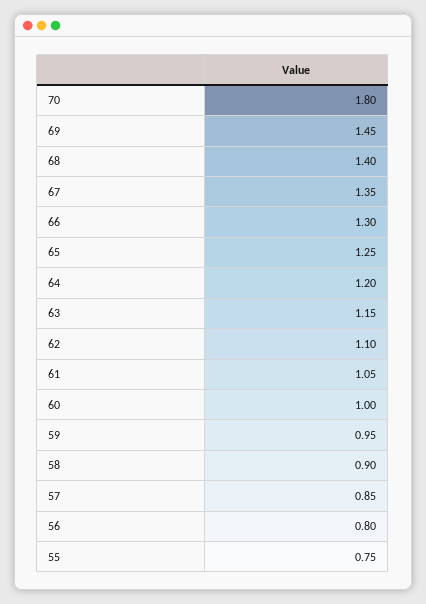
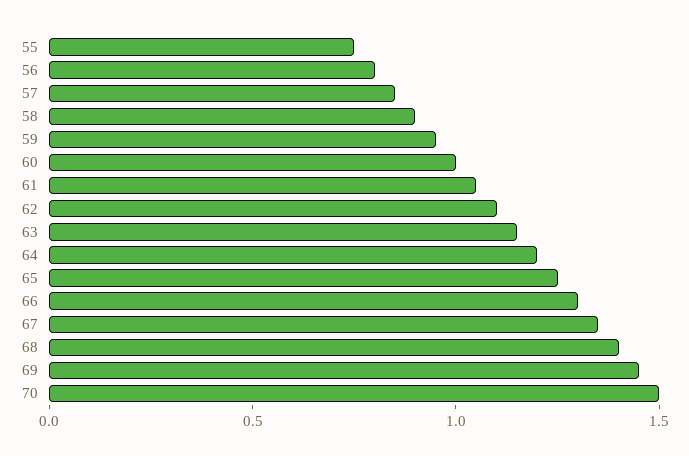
70: 1.8 -> 1.5

